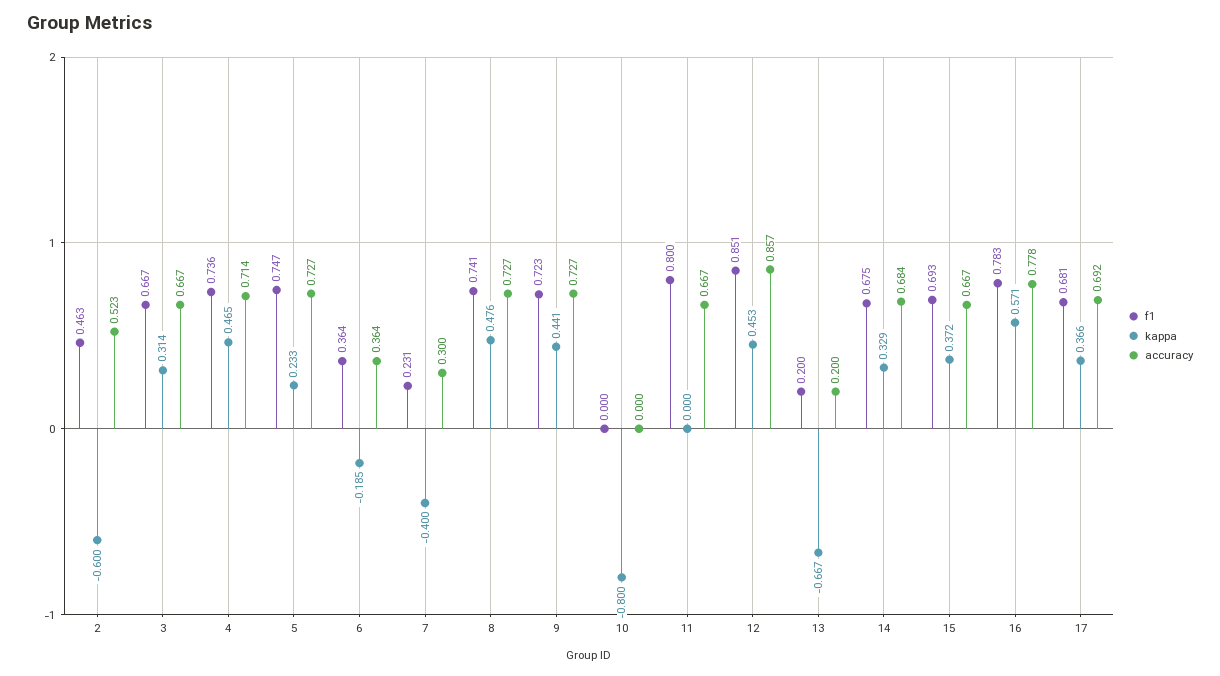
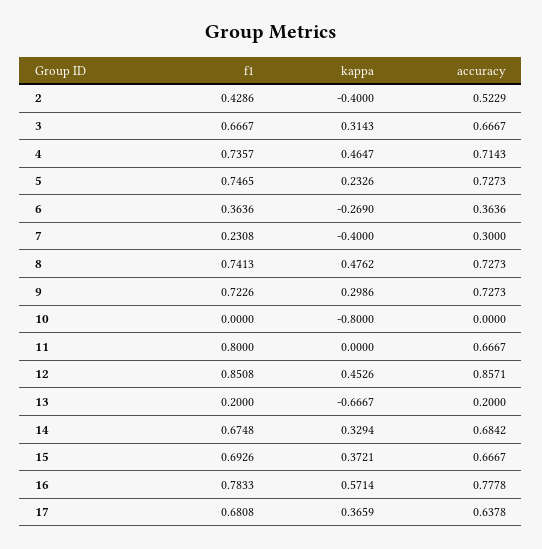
f1, 2: 0.463 -> 0.4286
kappa, 2: -0.6 -> -0.4
kappa, 6: -0.185 -> -0.269
kappa, 9: 0.441 -> 0.2986
accuracy, 17: 0.692 -> 0.6378

